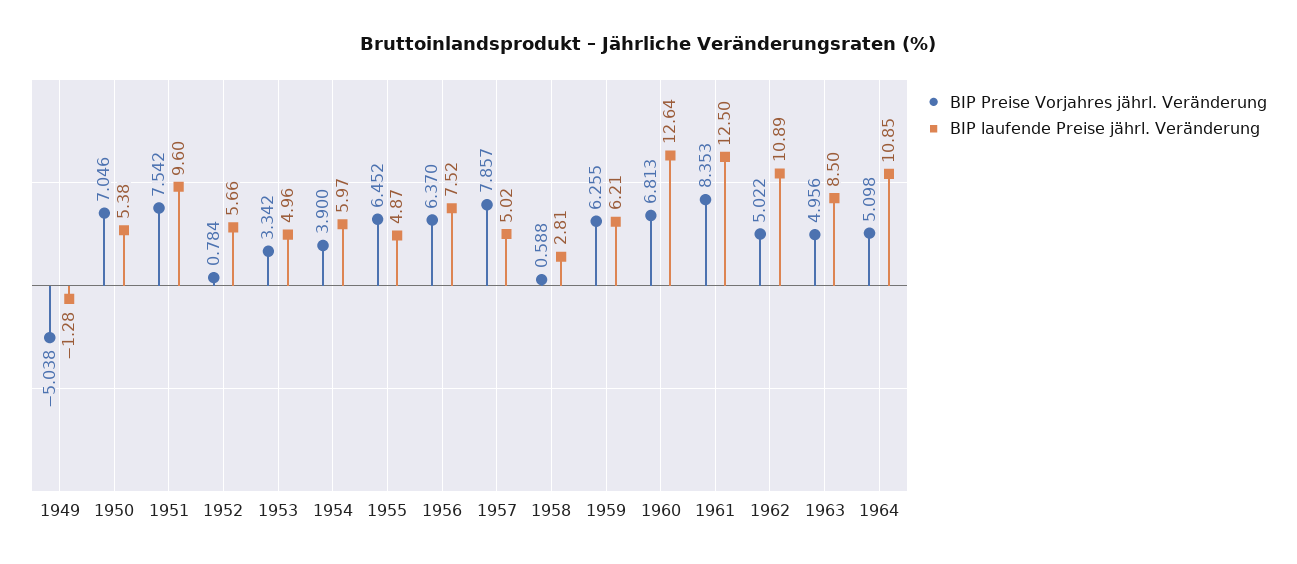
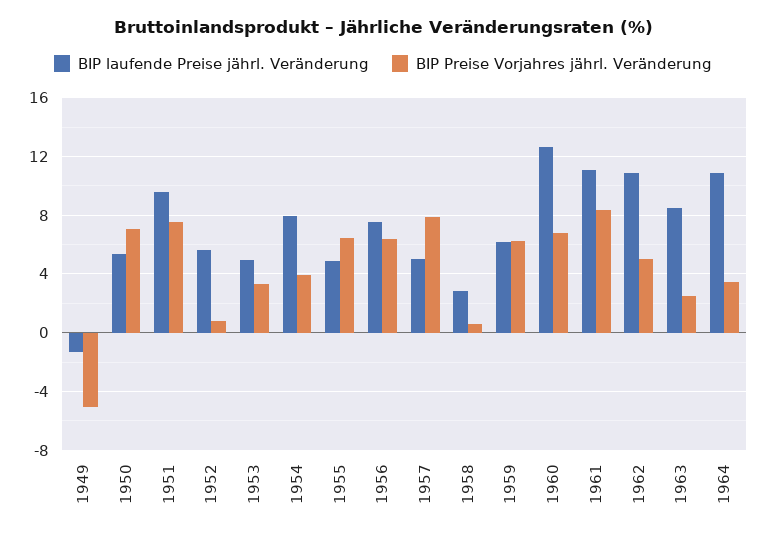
BIP laufende Preise jährl. Veränderung, 1954: 5.97 -> 8
BIP laufende Preise jährl. Veränderung, 1961: 12.5 -> 11
BIP Preise Vorjahres jährl. Veränderung, 1963: 4.956 -> 2.5
BIP Preise Vorjahres jährl. Veränderung, 1964: 5.098 -> 3.5

